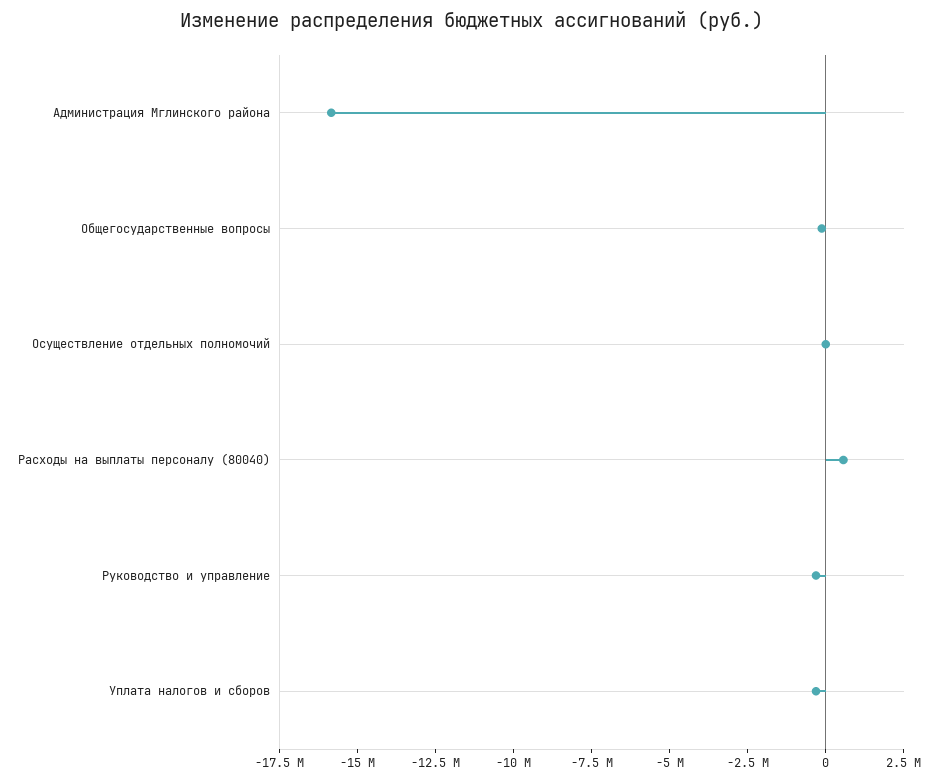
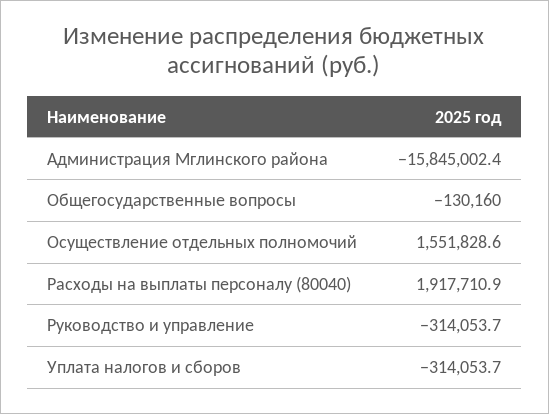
Осуществление отдельных полномочий: 0 -> 1551828.6
Расходы на выплаты персоналу (80040): 500000 -> 1917710.9

